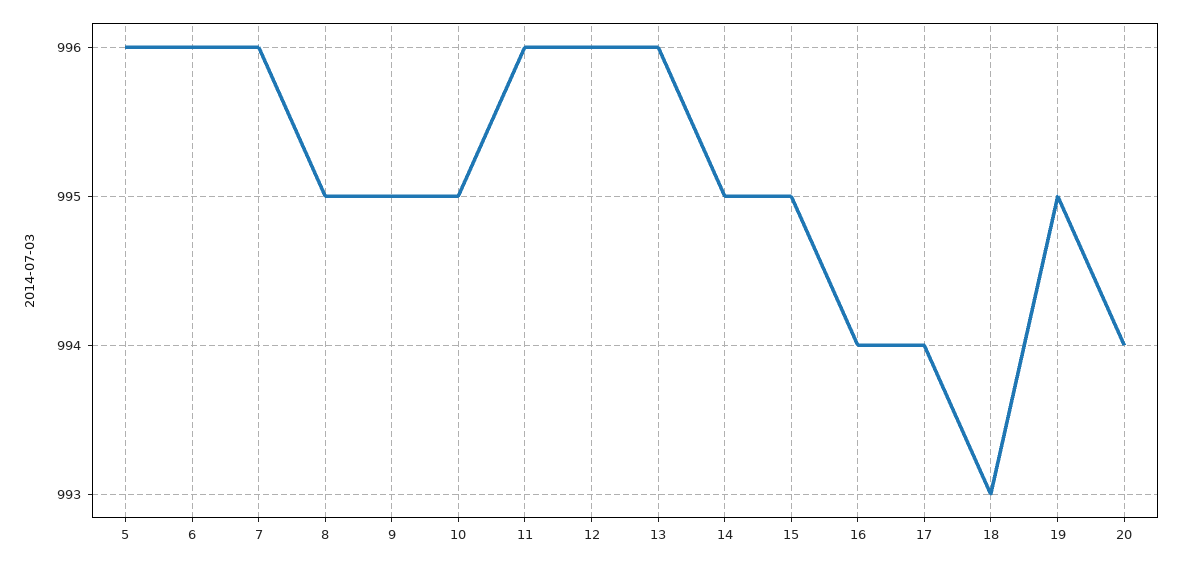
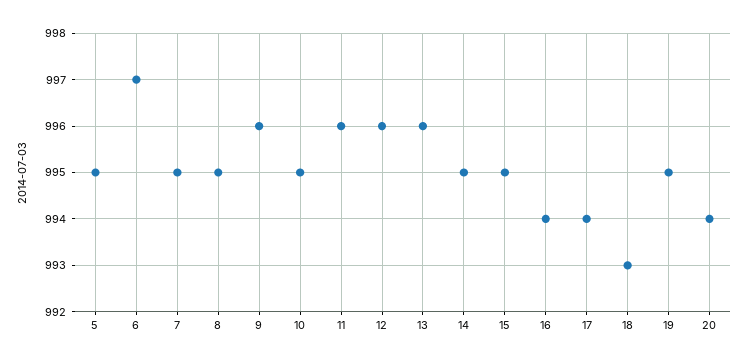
5: 996 -> 995
6: 996 -> 997
7: 996 -> 995
9: 995 -> 996

